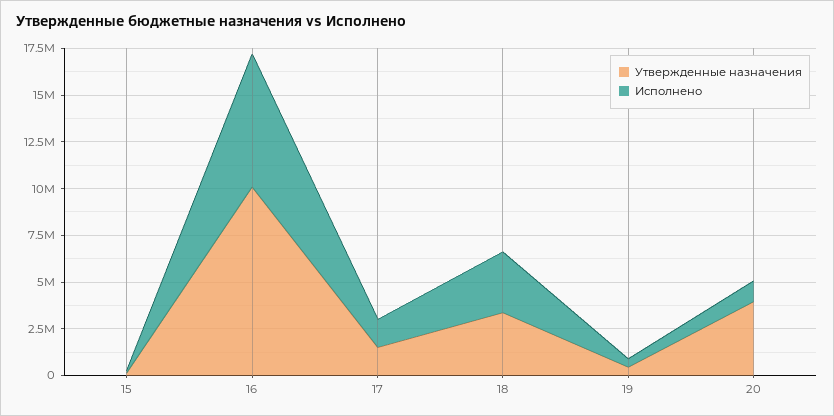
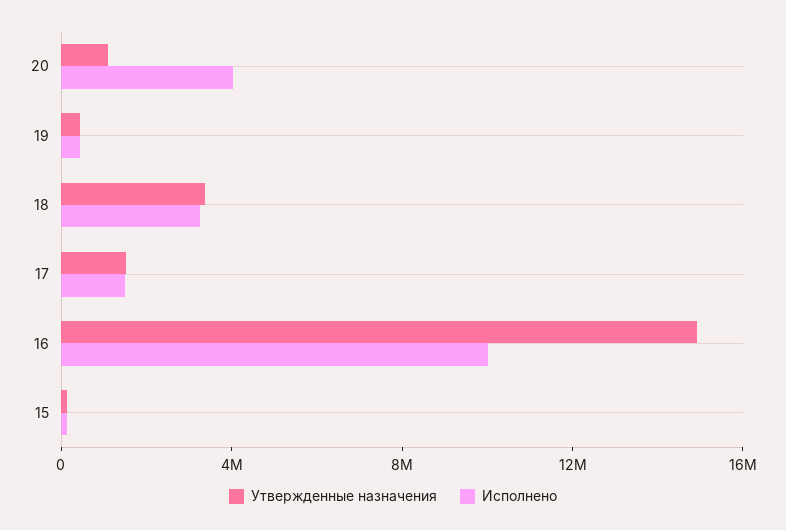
Утвержденные назначения, 16: 10000000 -> 15000000
Исполнено, 16: 7000000 -> 10000000
Утвержденные назначения, 20: 4000000 -> 1000000
Исполнено, 20: 1000000 -> 4000000

